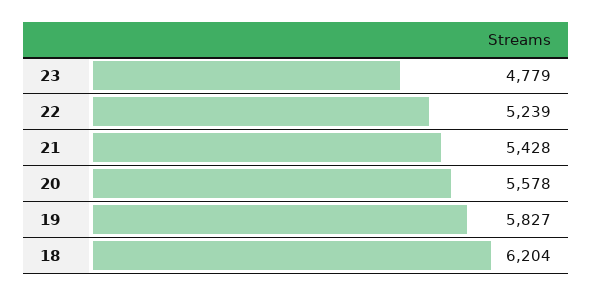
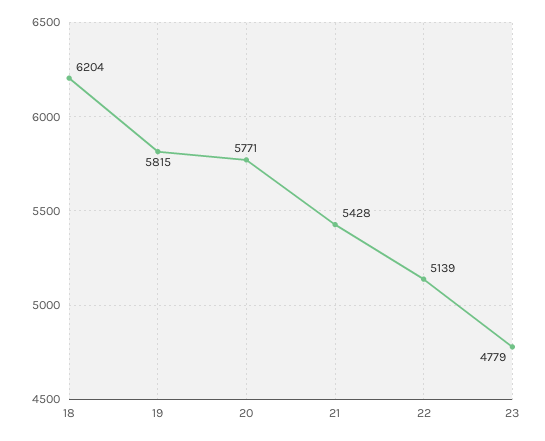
22: 5239 -> 5139
20: 5578 -> 5771
19: 5827 -> 5815

